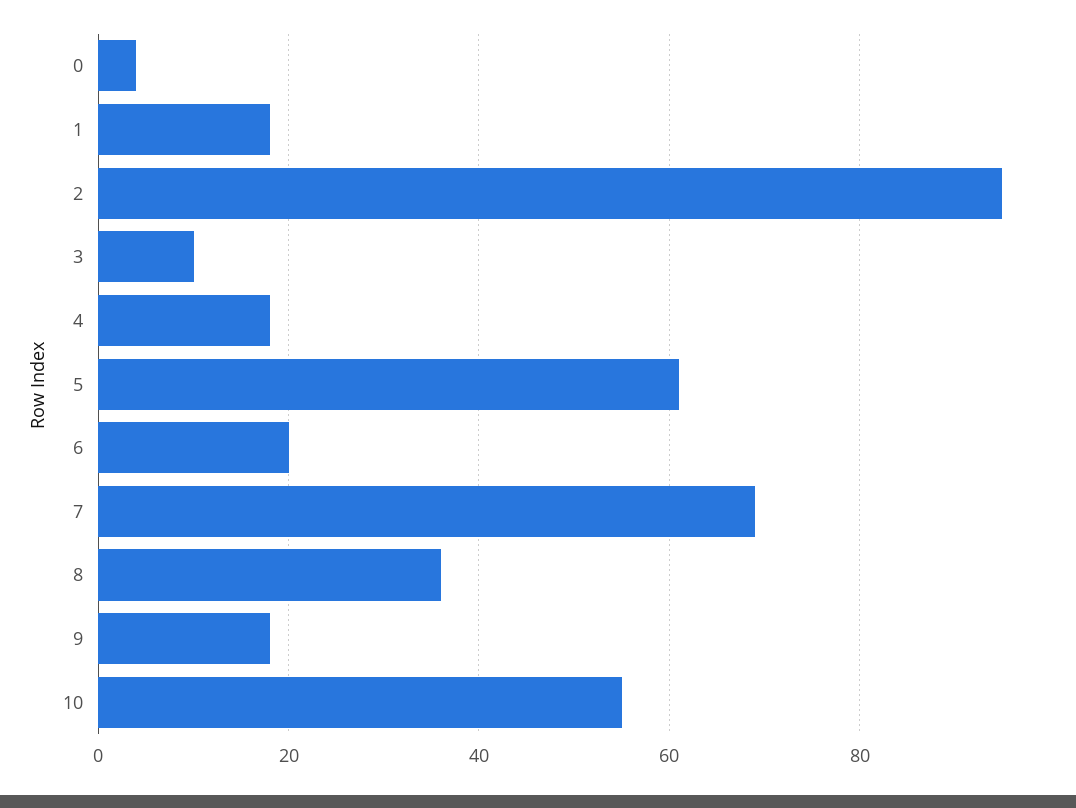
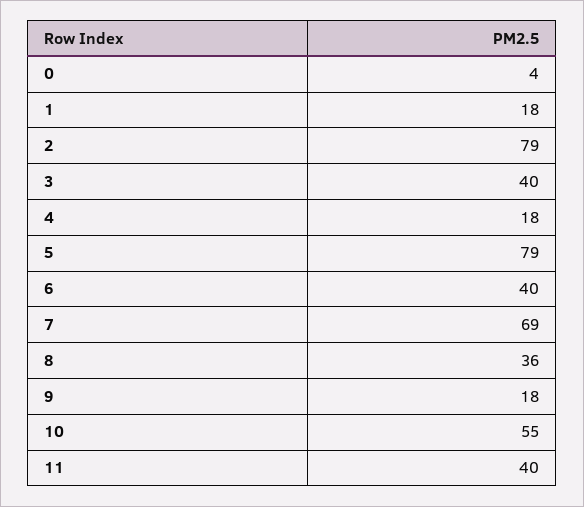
2: 95 -> 79
3: 10 -> 40
5: 60 -> 79
6: 20 -> 40
11: none -> 40

